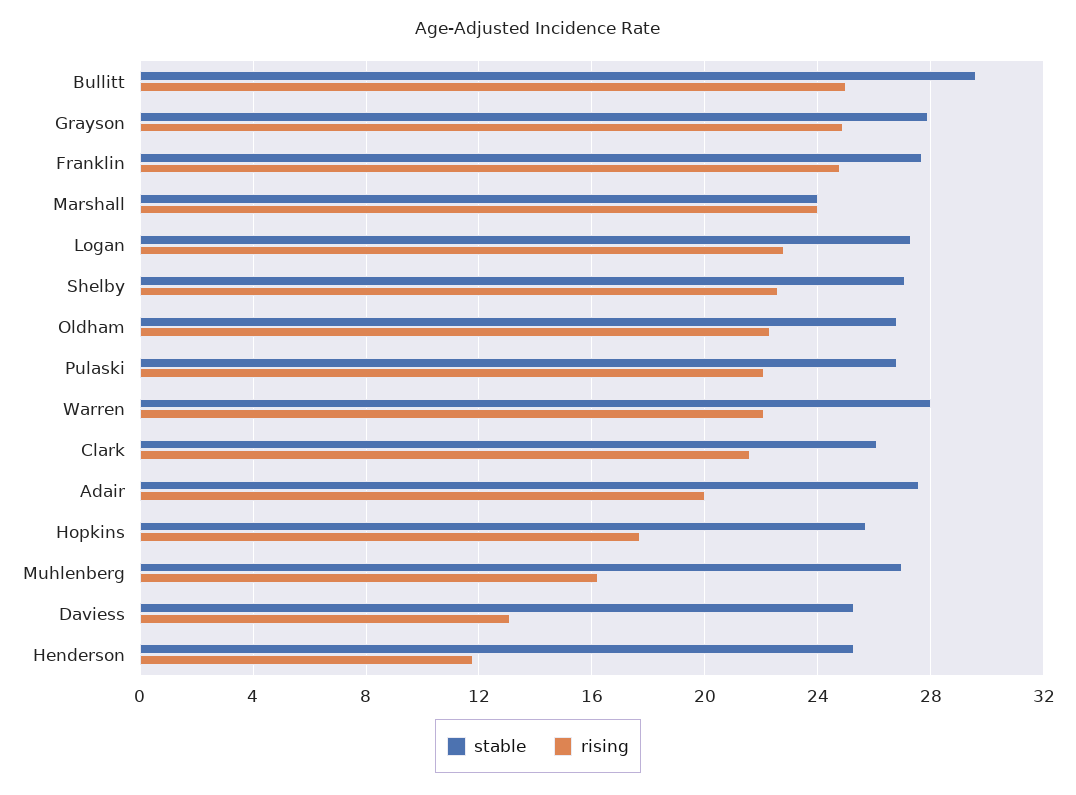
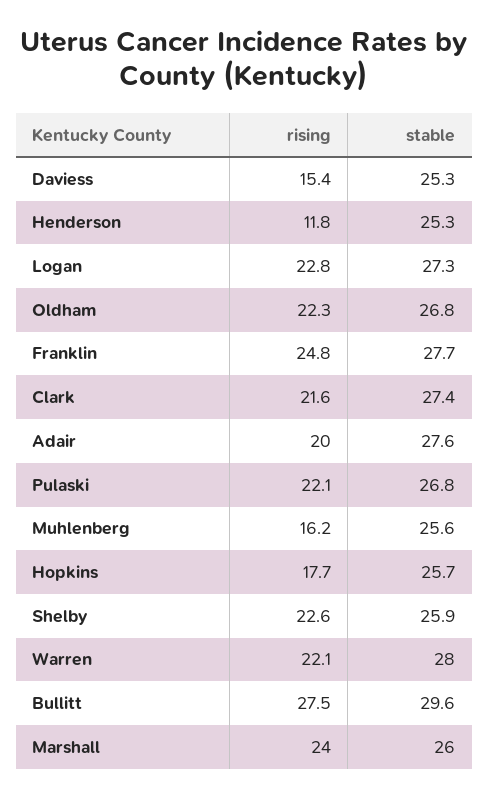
rising, Bullitt: 25 -> 27.5
stable, Grayson: 28 -> none
rising, Grayson: 25 -> none
stable, Marshall: 24 -> 26
stable, Shelby: 27 -> 25.9
stable, Clark: 26 -> 27.4
stable, Muhlenberg: 27 -> 25.6
rising, Daviess: 13 -> 15.4

